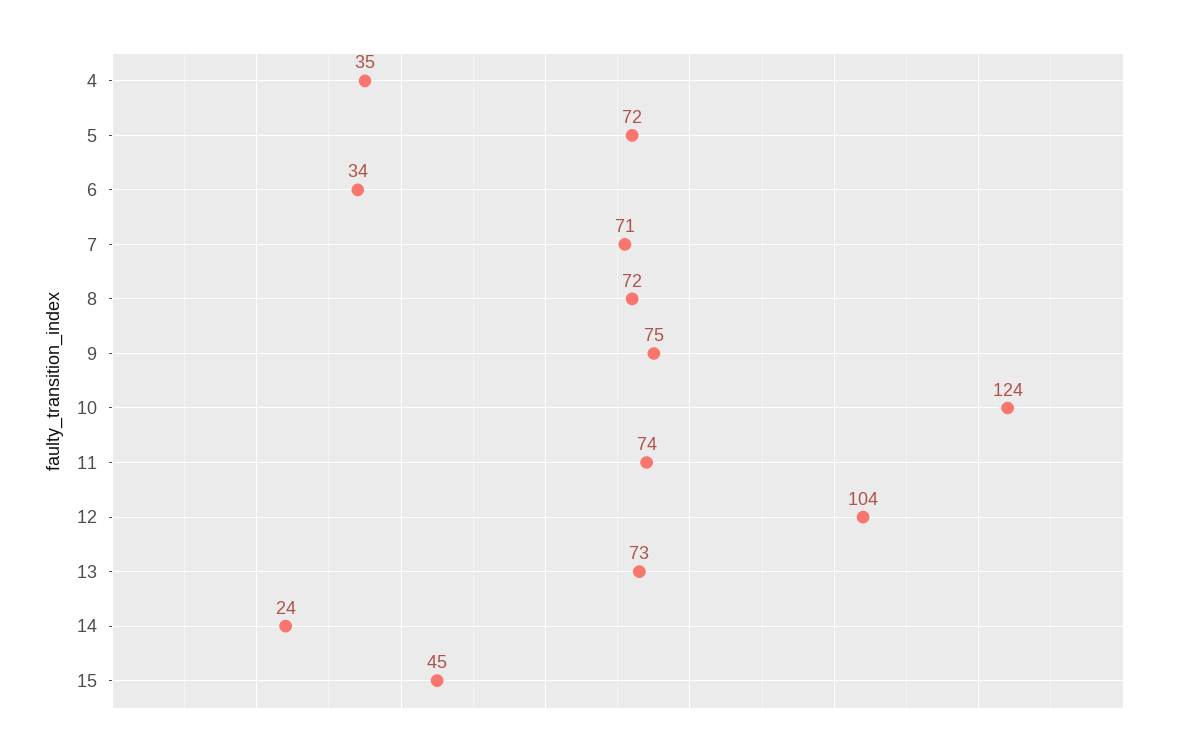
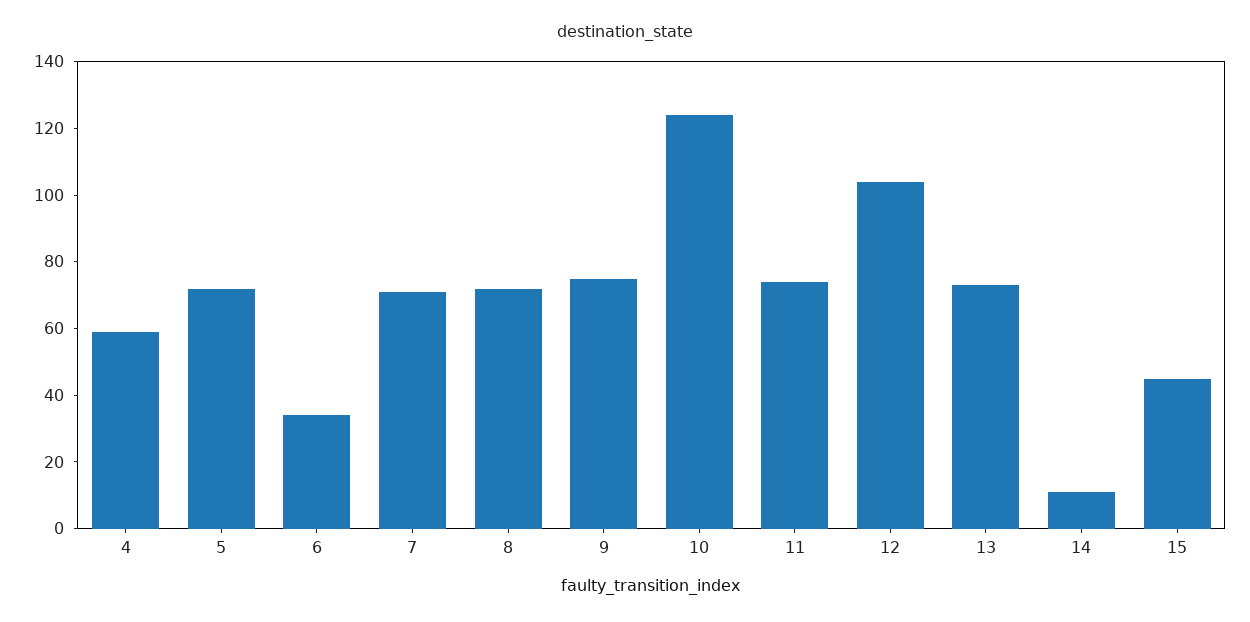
4: 35 -> 60
14: 24 -> 10

